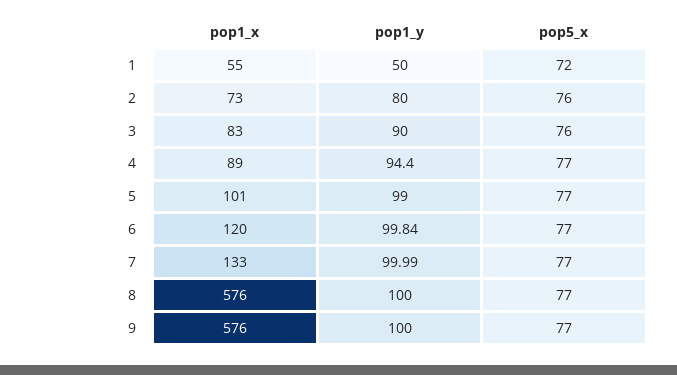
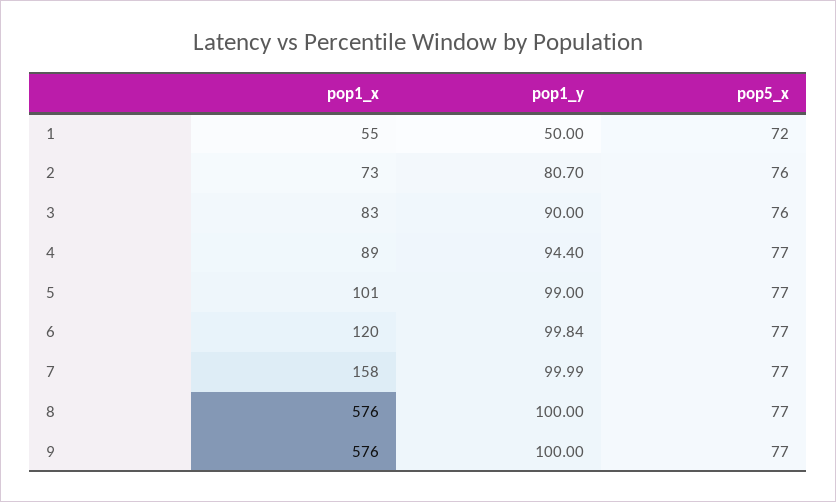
pop1_y, 2: 80 -> 80.7
pop1_x, 7: 133 -> 158

